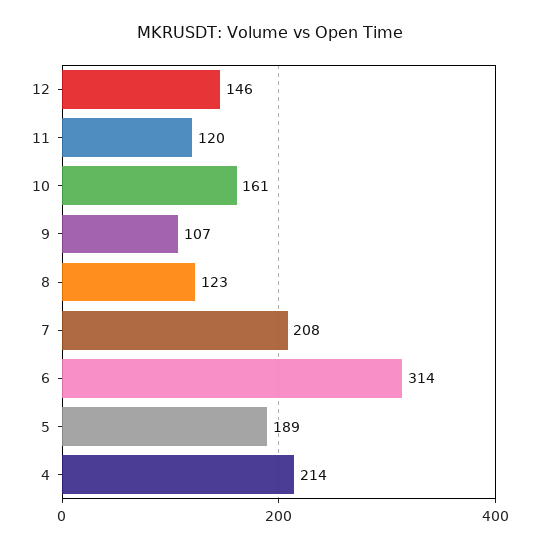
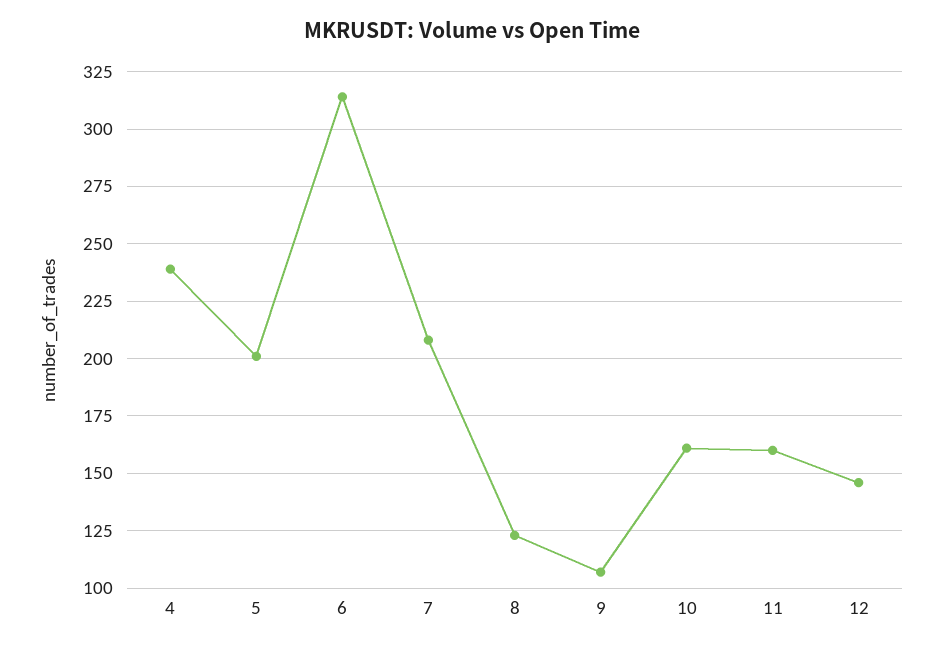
11: 120 -> 160
5: 189 -> 200
4: 214 -> 240

